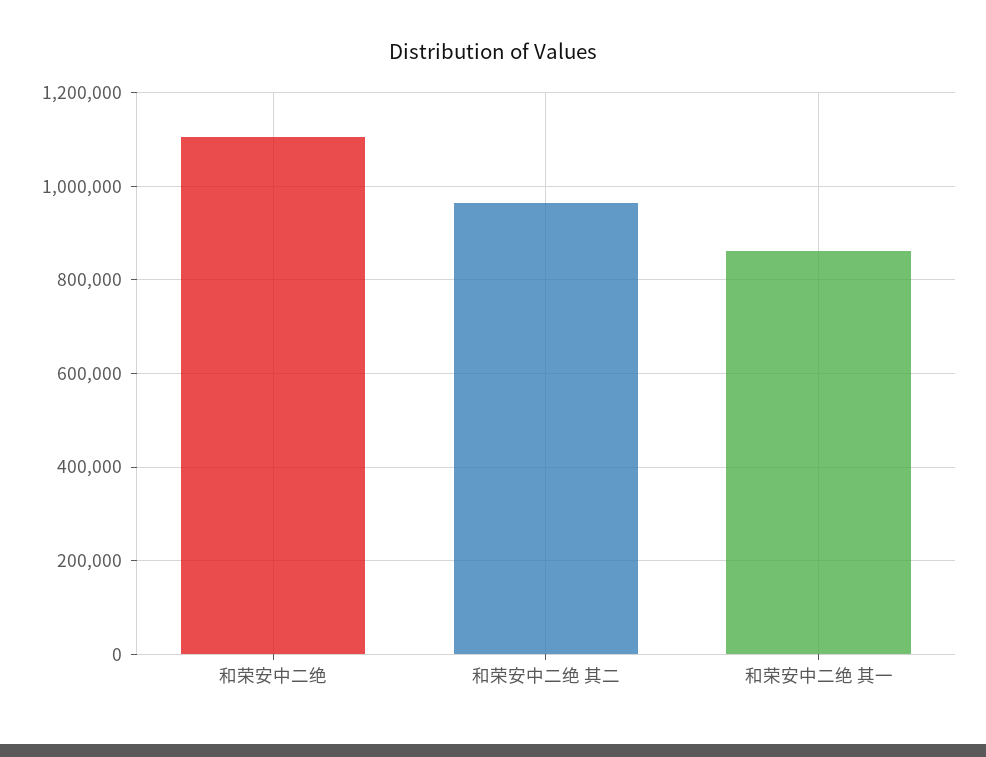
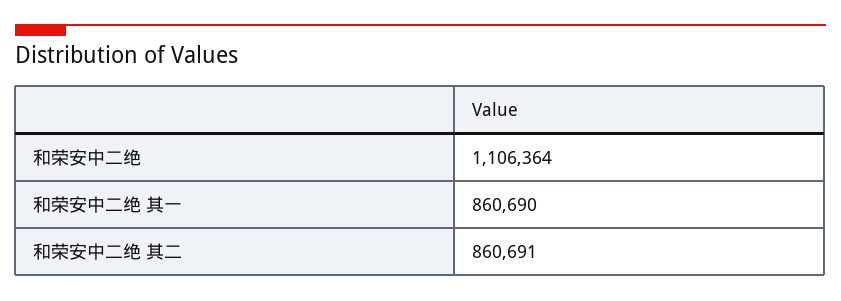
和荣安中二绝 其二: 960000 -> 860691

